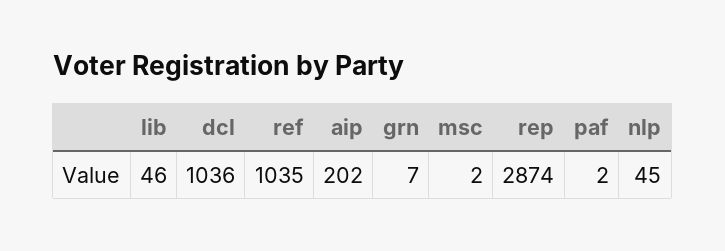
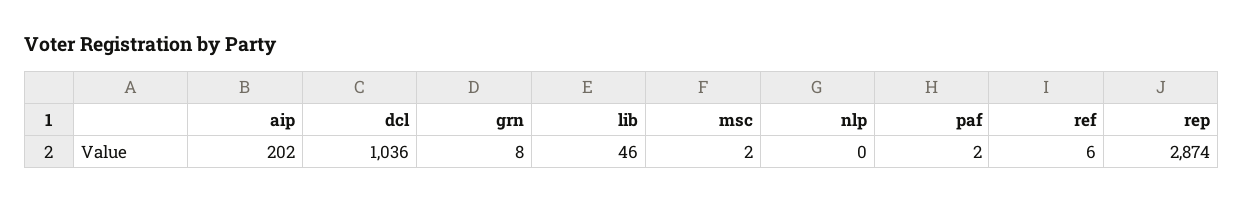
ref: 1035 -> 6
grn: 7 -> 8
nlp: 45 -> 0

